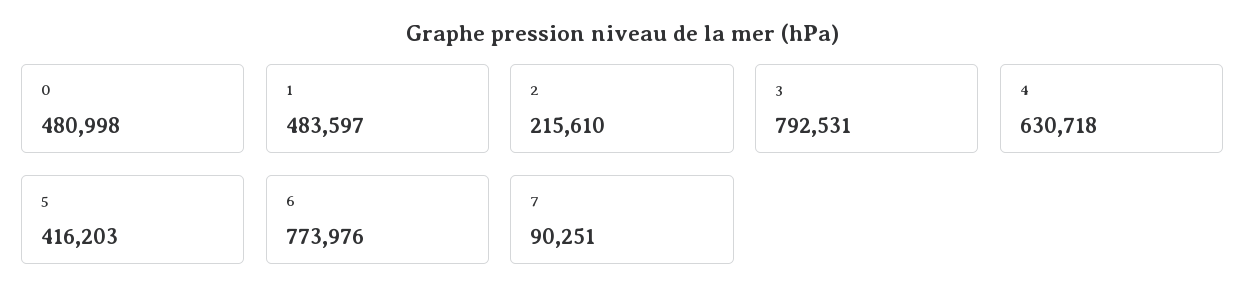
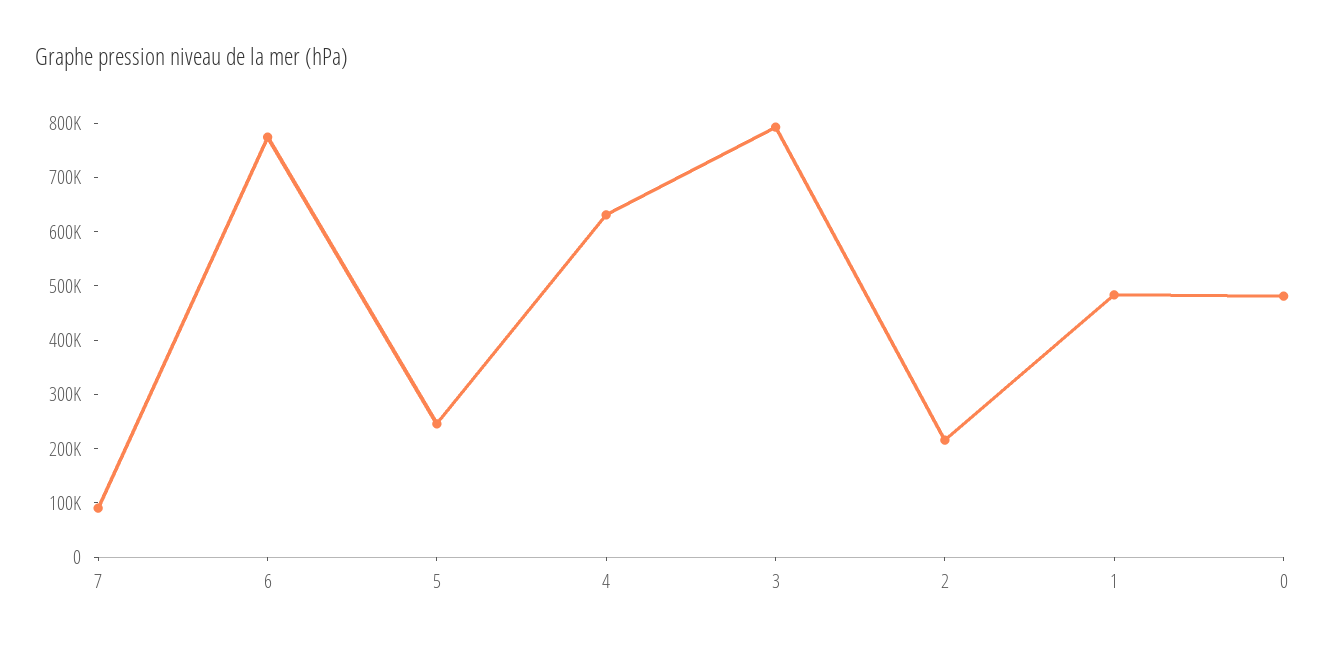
5: 416203 -> 240000

